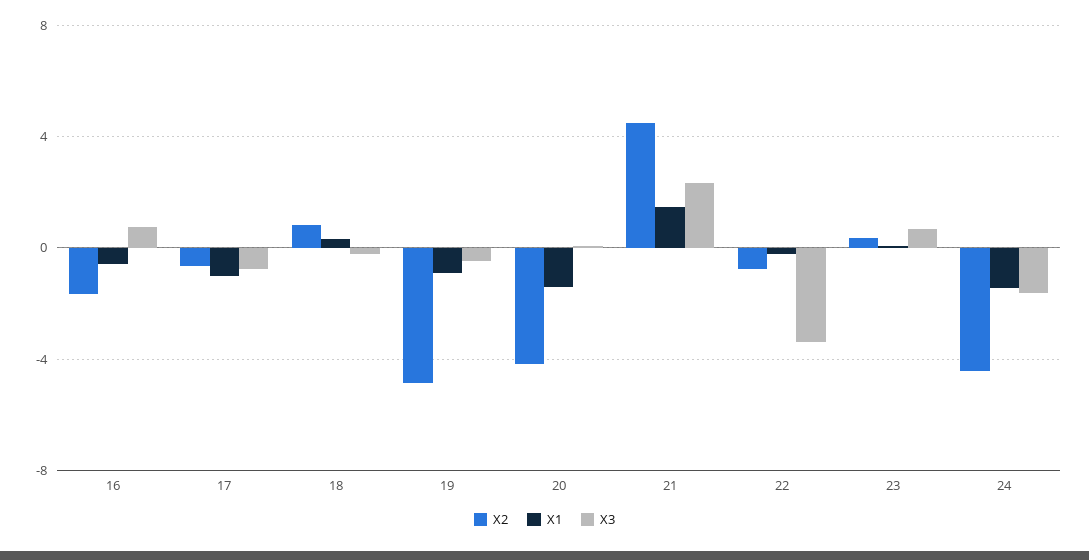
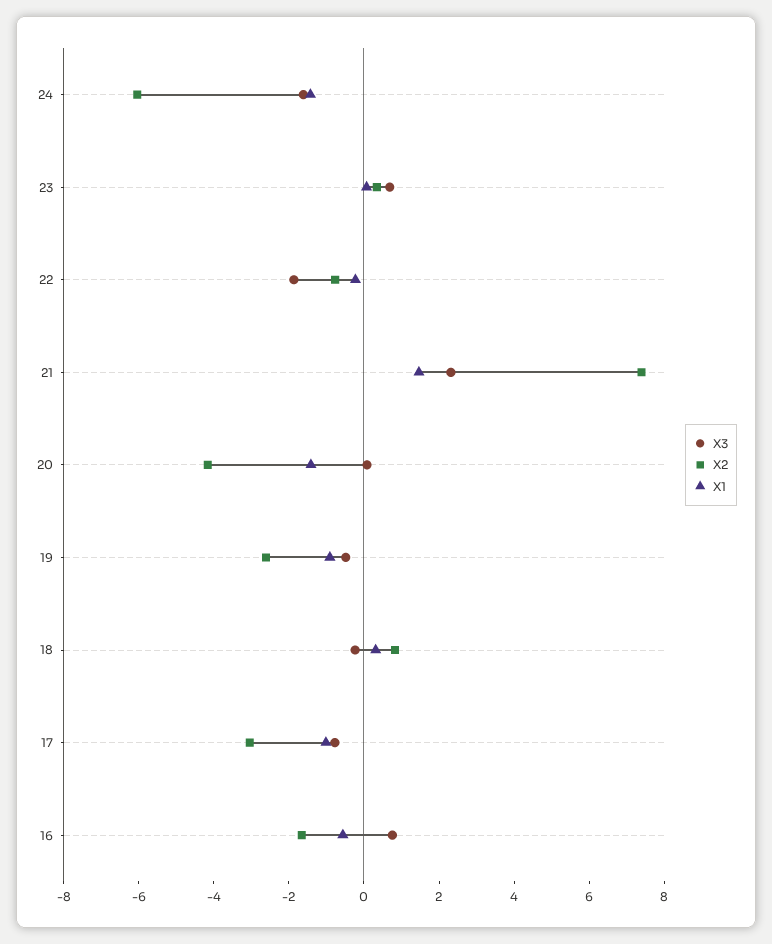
X2, 17: -0.5 -> -3
X2, 19: -5 -> -2.5
X2, 21: 4.5 -> 7.5
X3, 22: -3.5 -> -2
X2, 24: -4.5 -> -6

